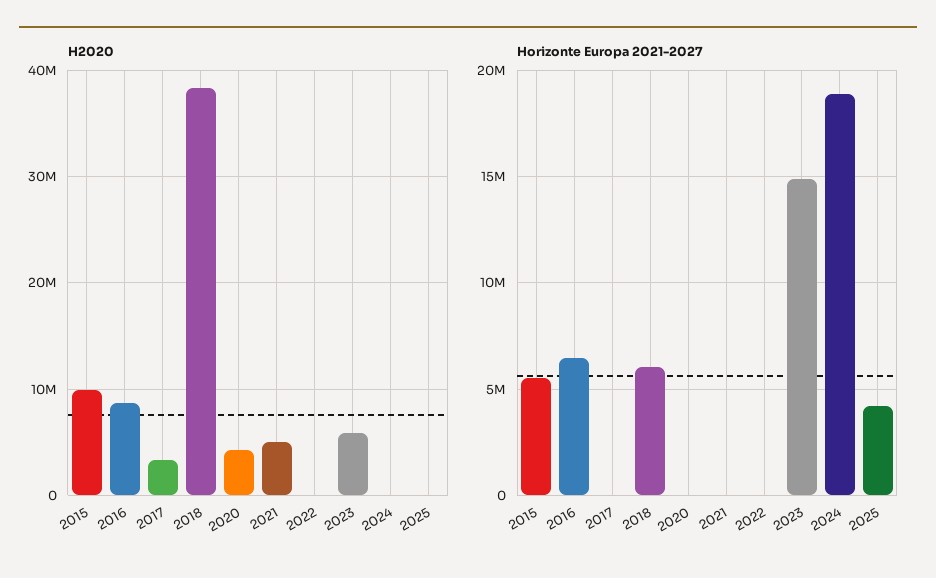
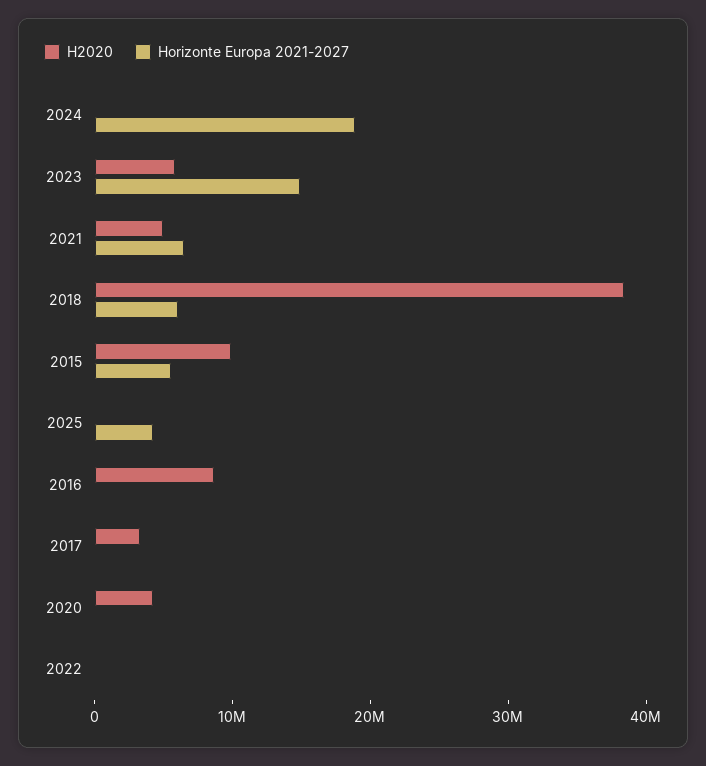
Horizonte Europa 2021-2027, 2016: 6500000 -> 0
Horizonte Europa 2021-2027, 2021: 0 -> 6000000

